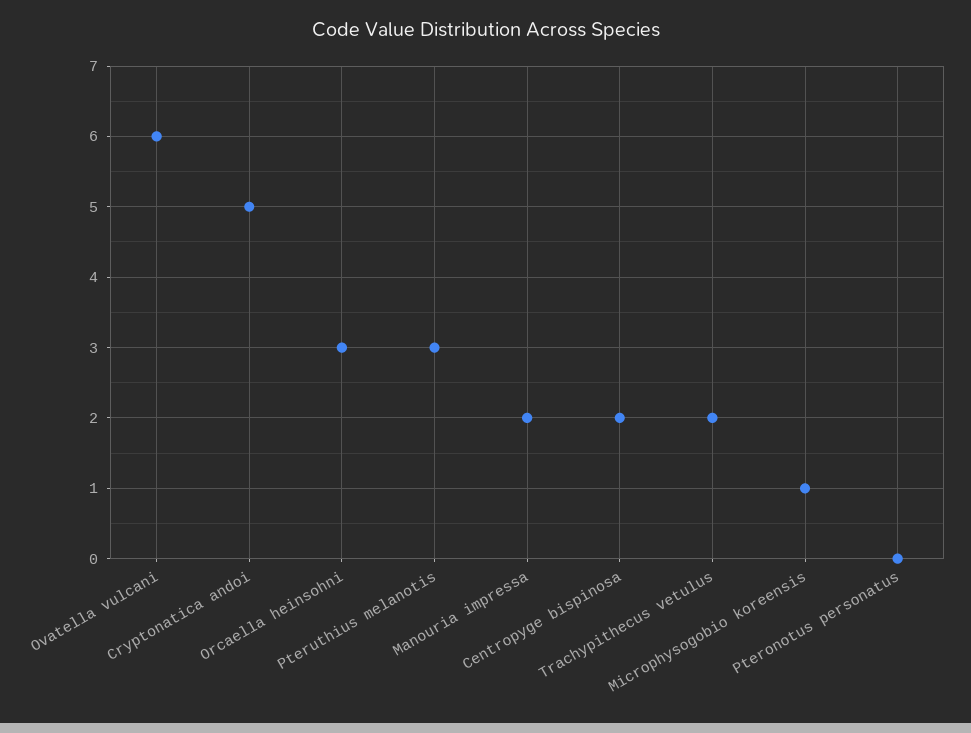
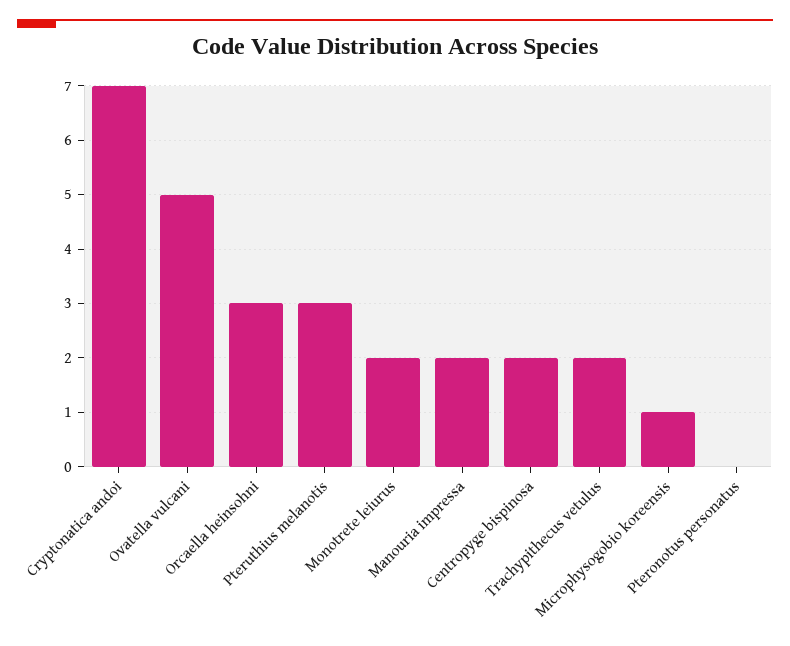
Ovatella vulcani: 6 -> 5
Cryptonatica andoi: 5 -> 7
Monotrete leiurus: none -> 2

